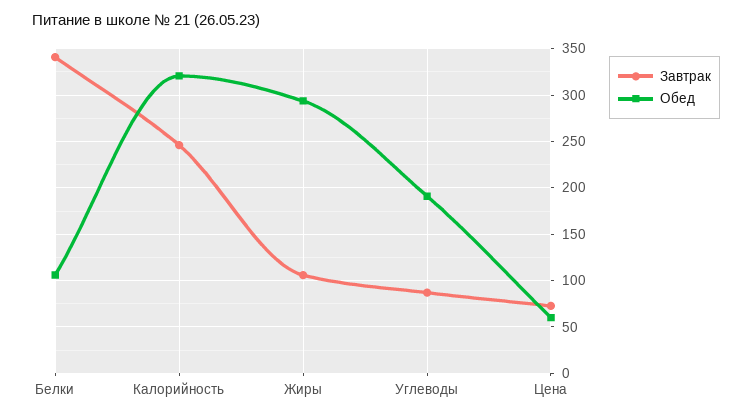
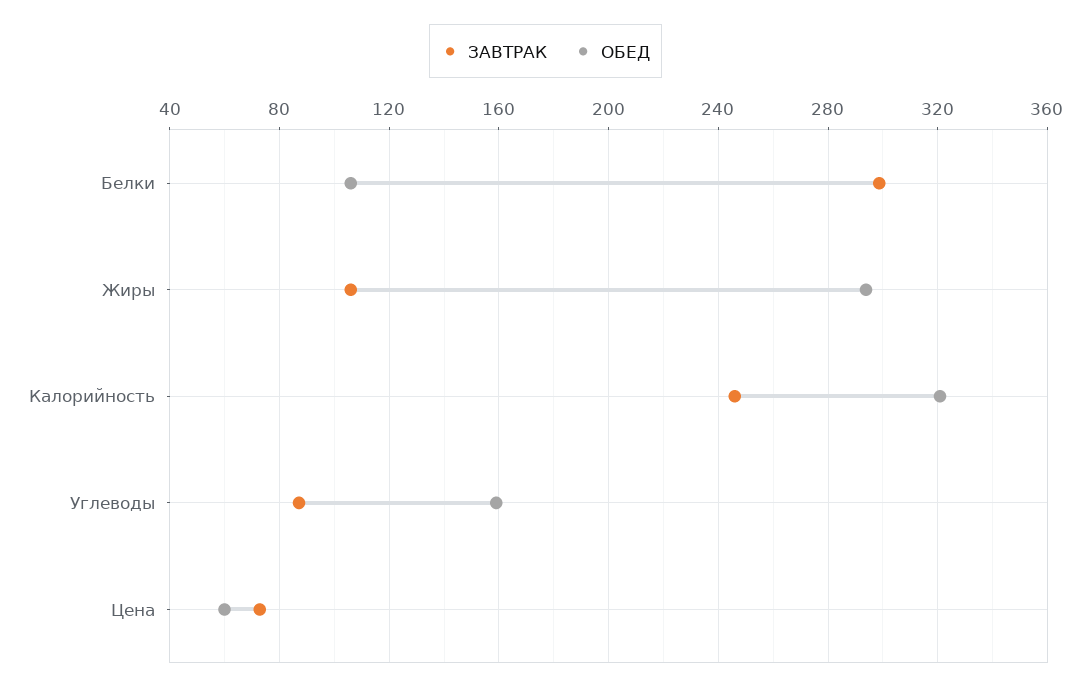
Завтрак, Белки: 340 -> 300
Обед, Углеводы: 190 -> 160

